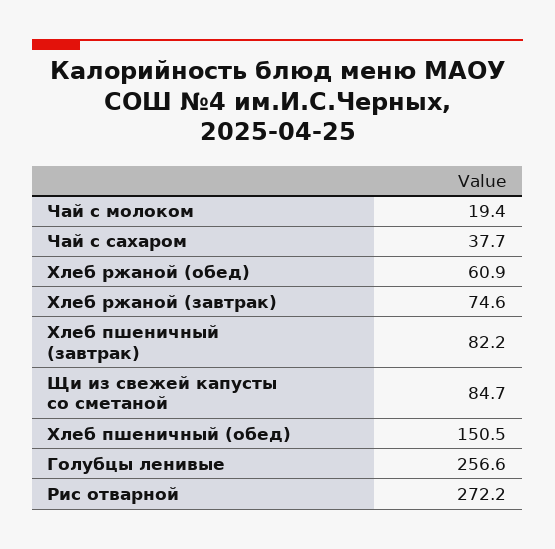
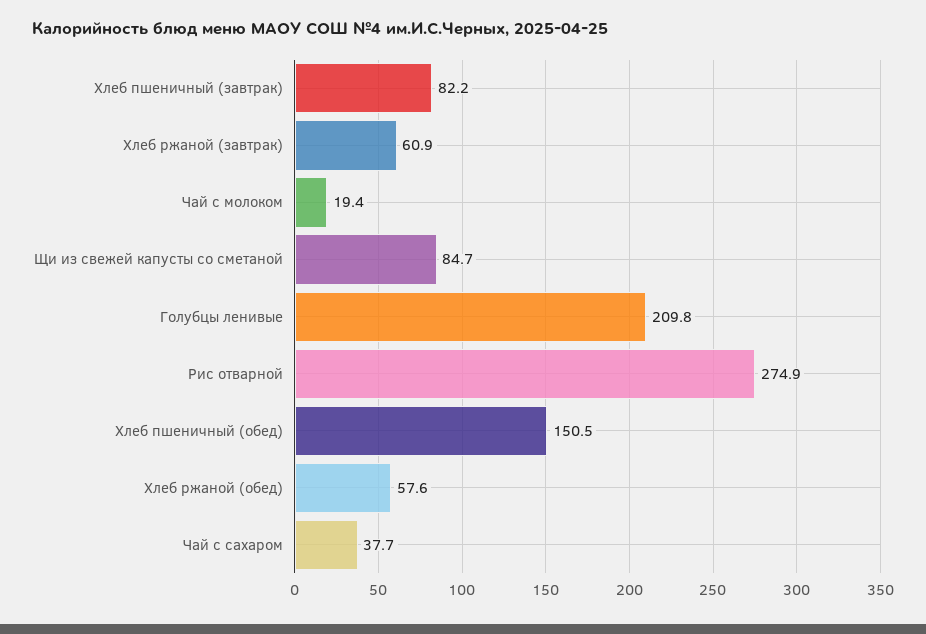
Хлеб ржаной (обед): 60.9 -> 57.6
Хлеб ржаной (завтрак): 74.6 -> 60.9
Голубцы ленивые: 256.6 -> 209.8
Рис отварной: 272.2 -> 274.9

